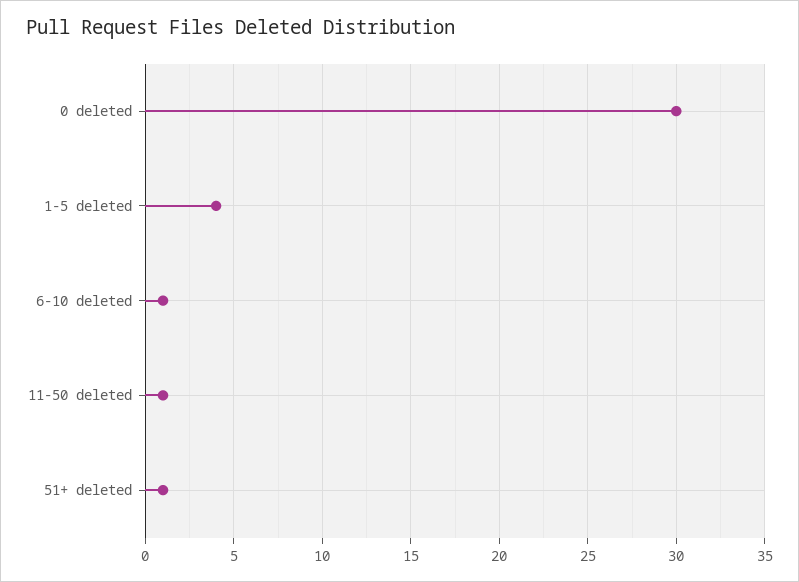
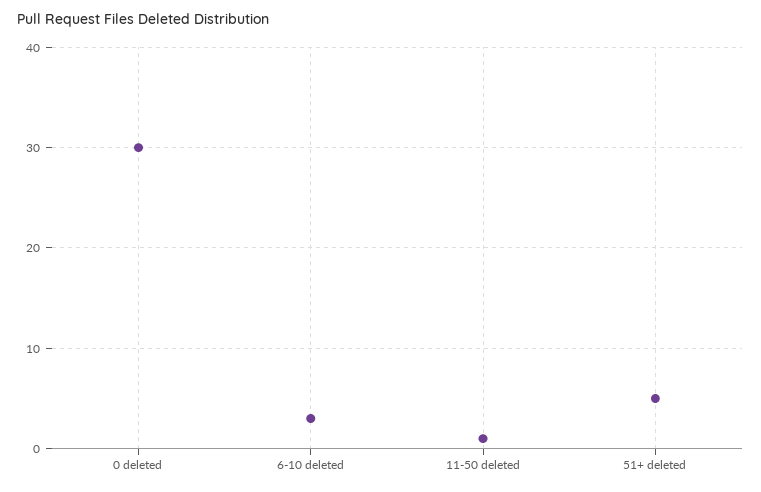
1-5 deleted: 4 -> none
6-10 deleted: 1 -> 3
51+ deleted: 1 -> 5

